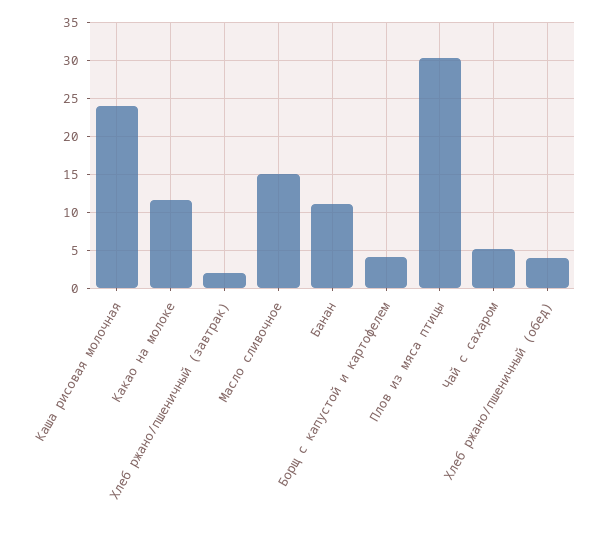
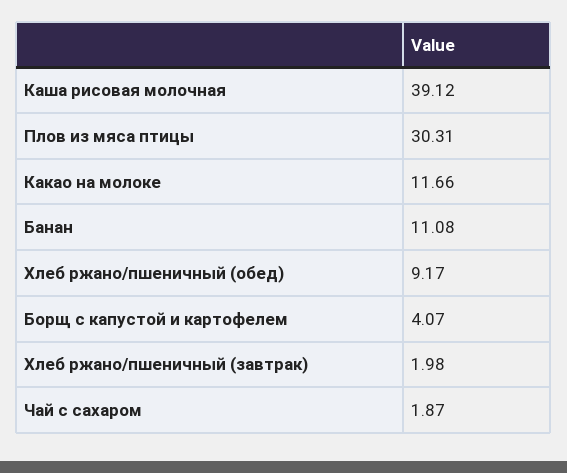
Каша рисовая молочная: 24 -> 39.12
Масло сливочное: 15 -> none
Чай с сахаром: 5 -> 1.87
Хлеб ржано/пшеничный (обед): 4 -> 9.17

